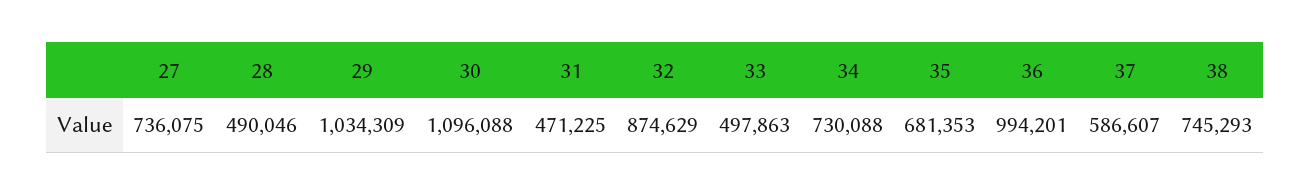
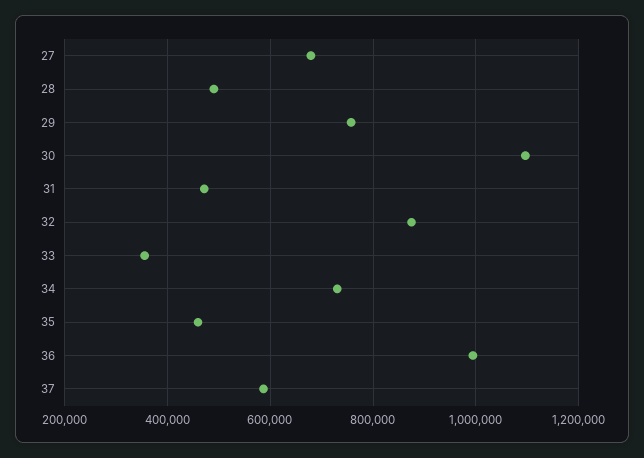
27: 736075 -> 680000
29: 1034309 -> 760000
33: 497863 -> 360000
35: 681353 -> 460000
38: 745293 -> none

